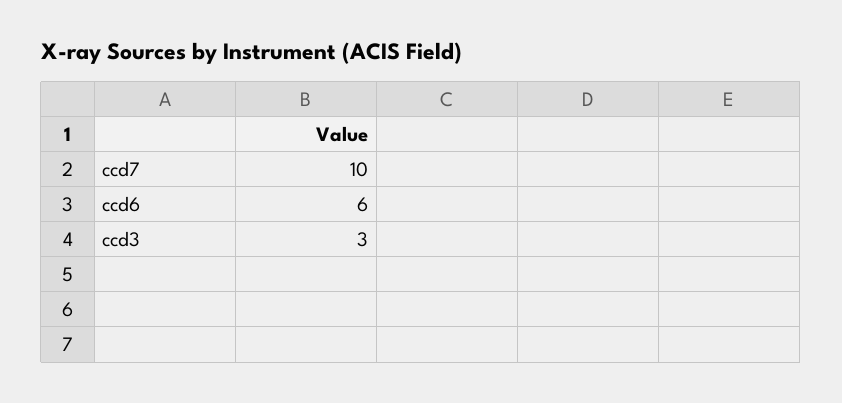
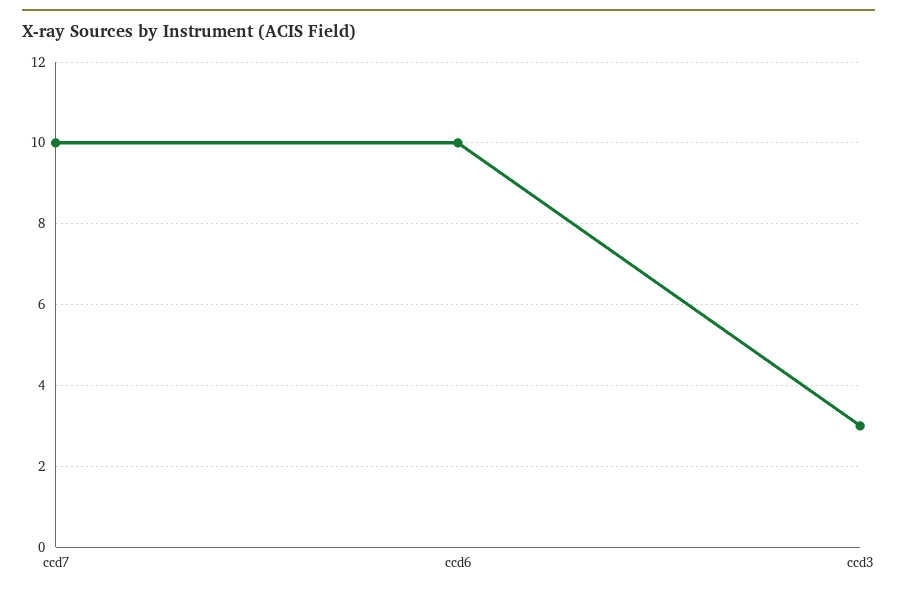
ccd6: 6 -> 10

